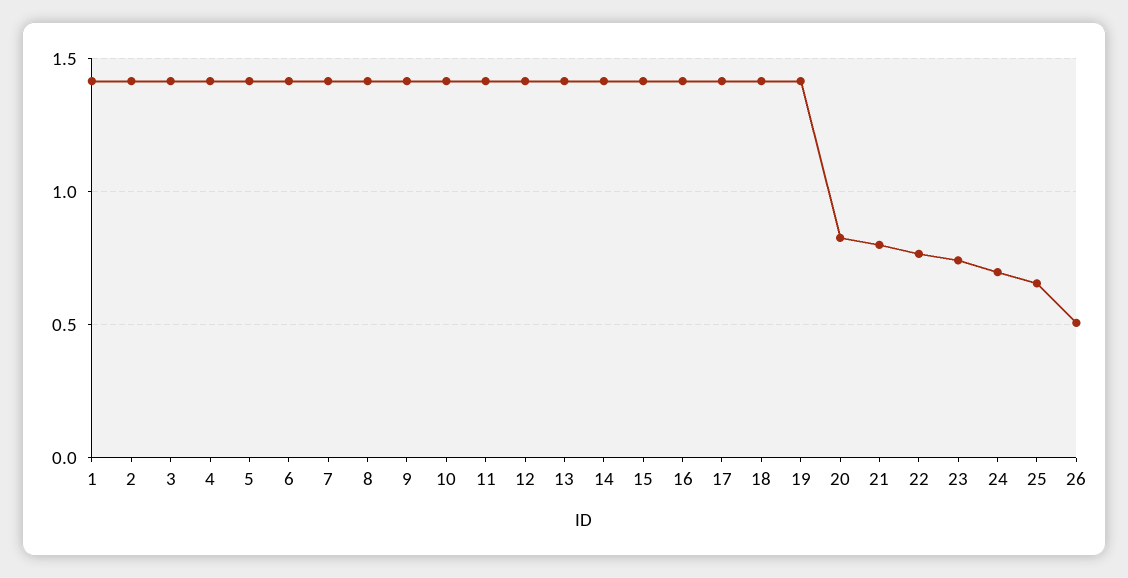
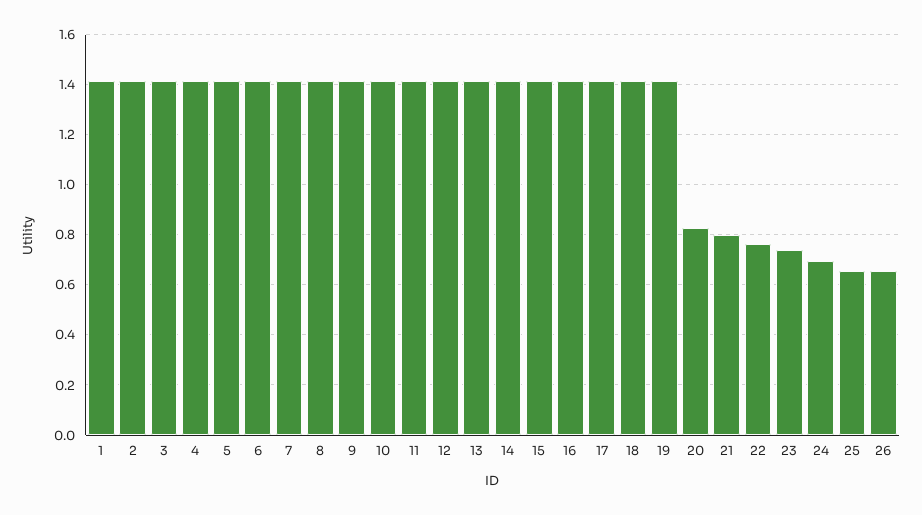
26: 0.5 -> 0.65

